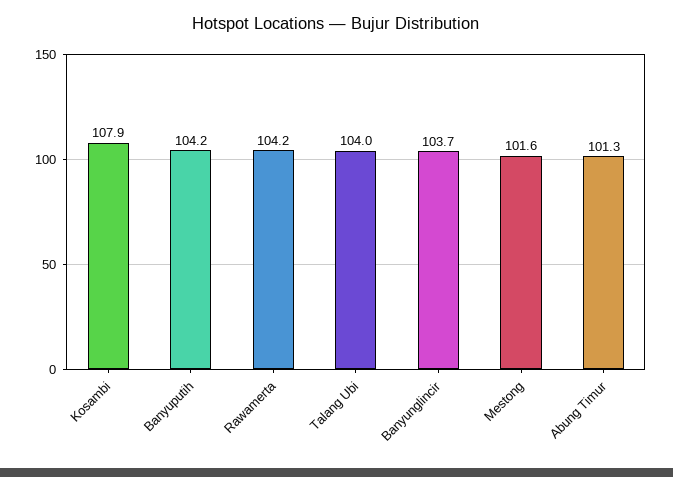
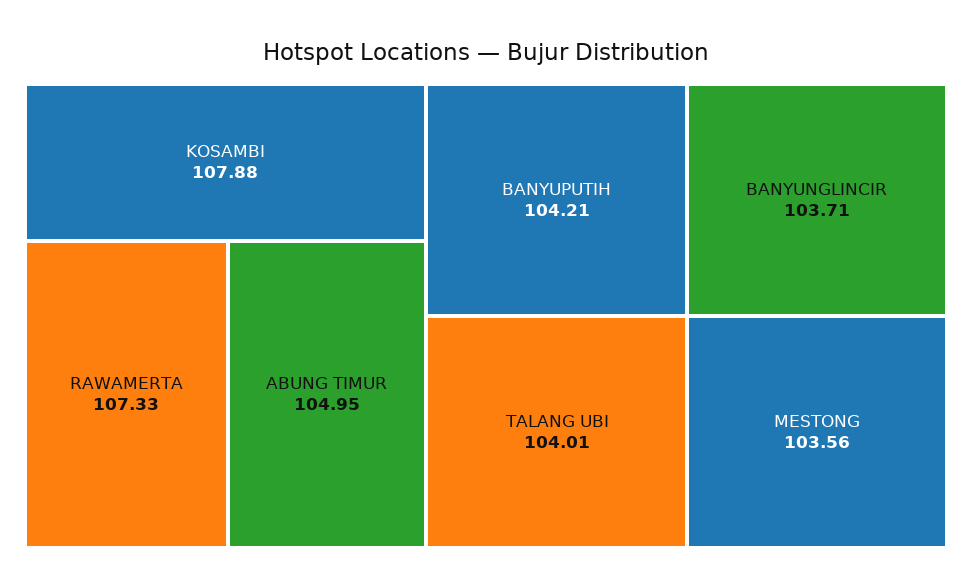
Rawamerta: 104.2 -> 107.33
Mestong: 101.6 -> 103.56
Abung Timur: 101.3 -> 104.95

